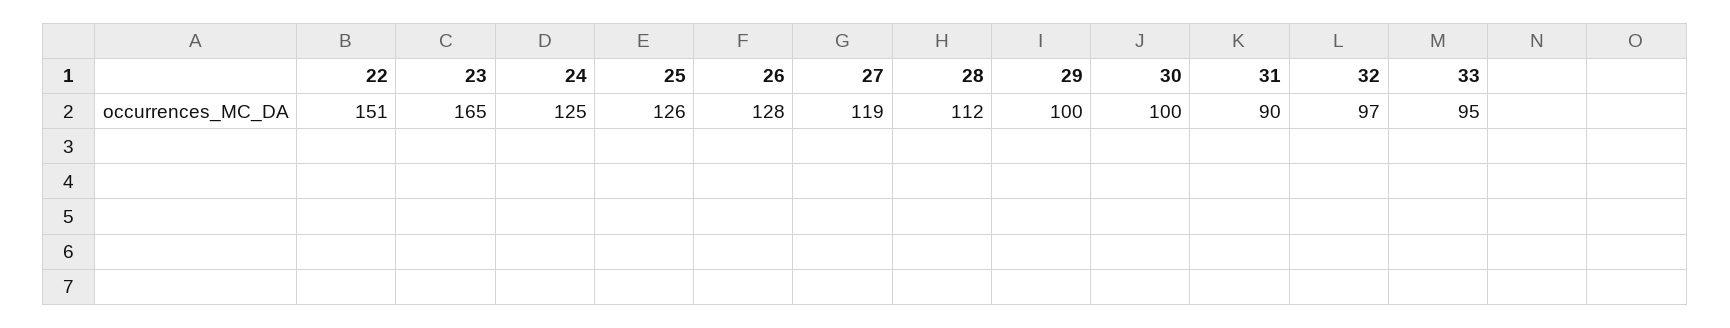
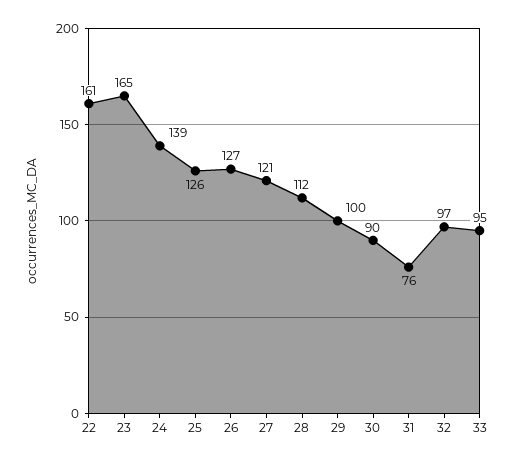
22: 151 -> 161
24: 125 -> 139
26: 128 -> 127
27: 119 -> 121
30: 100 -> 90
31: 90 -> 76

